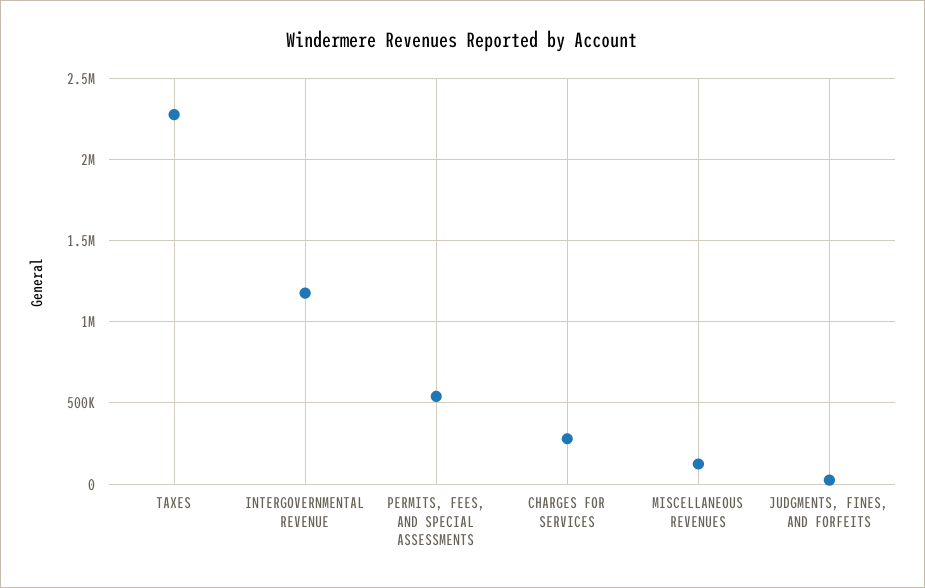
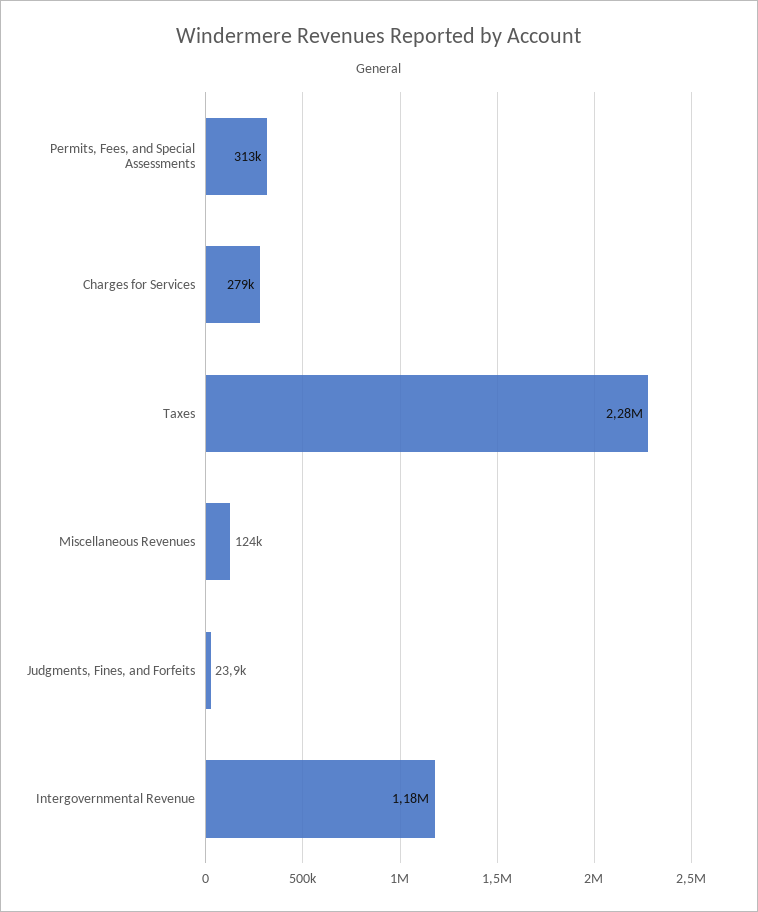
PERMITS, FEES, AND SPECIAL ASSESSMENTS: 550000 -> 313000

